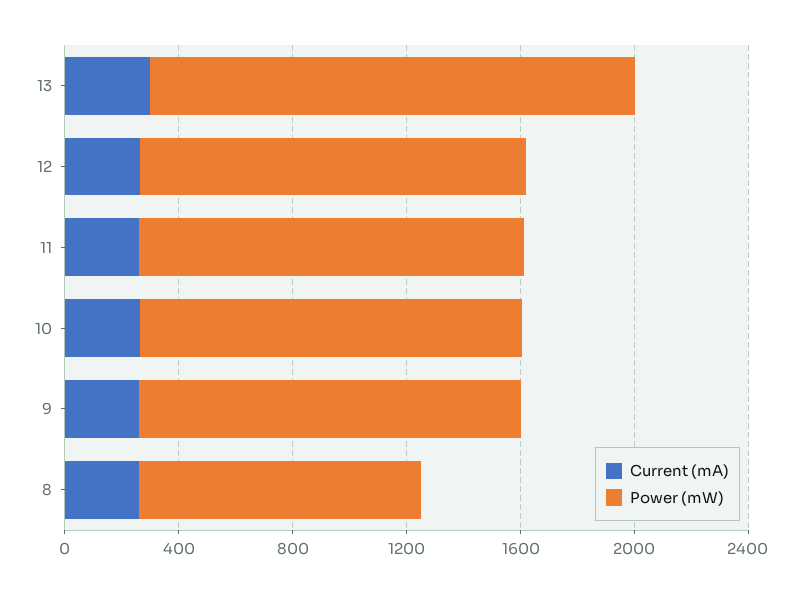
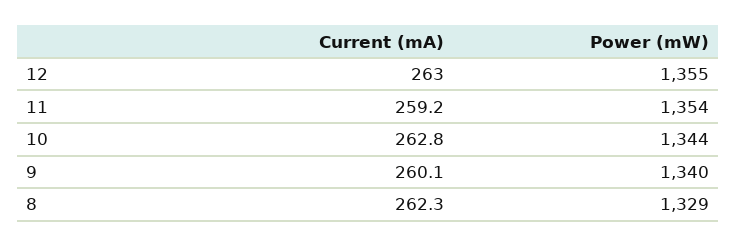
Current (mA), 13: 300 -> none
Power (mW), 13: 1700 -> none
Power (mW), 8: 1000 -> 1329

